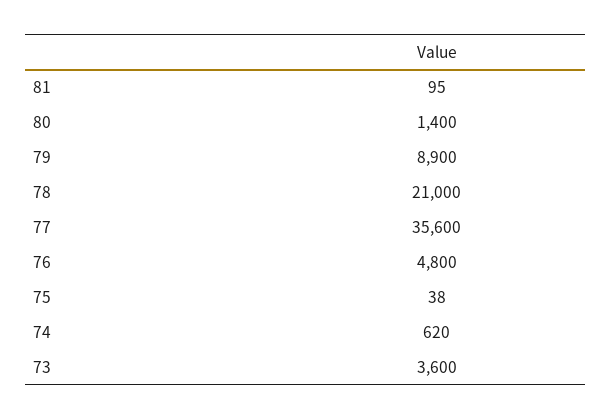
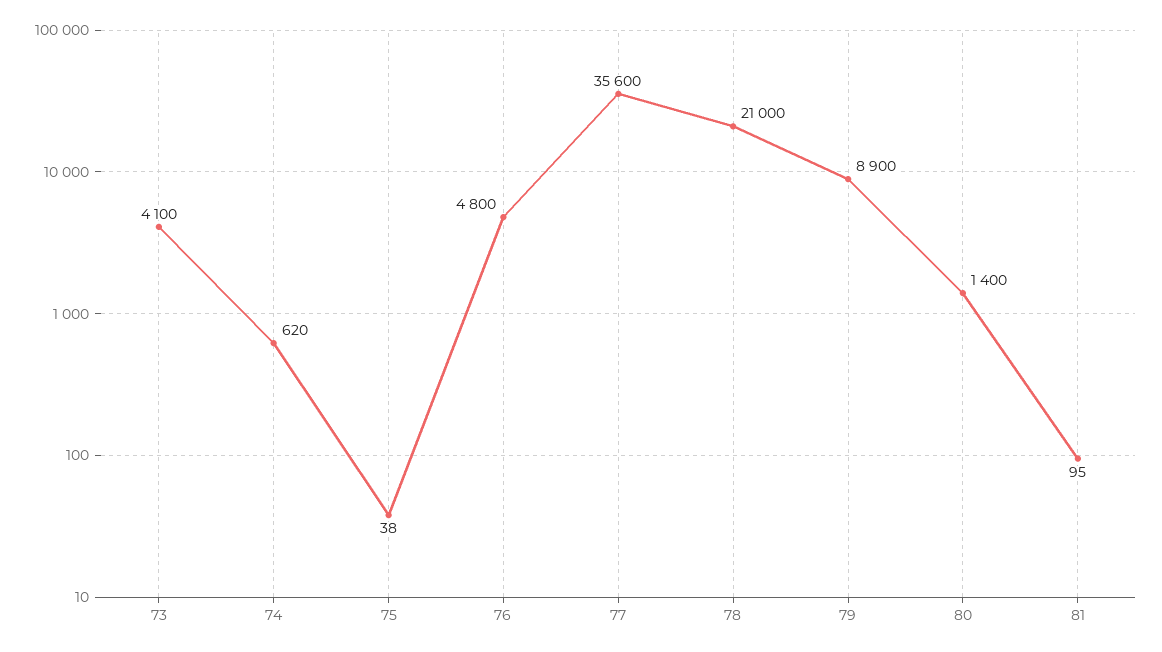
73: 3600 -> 4100

